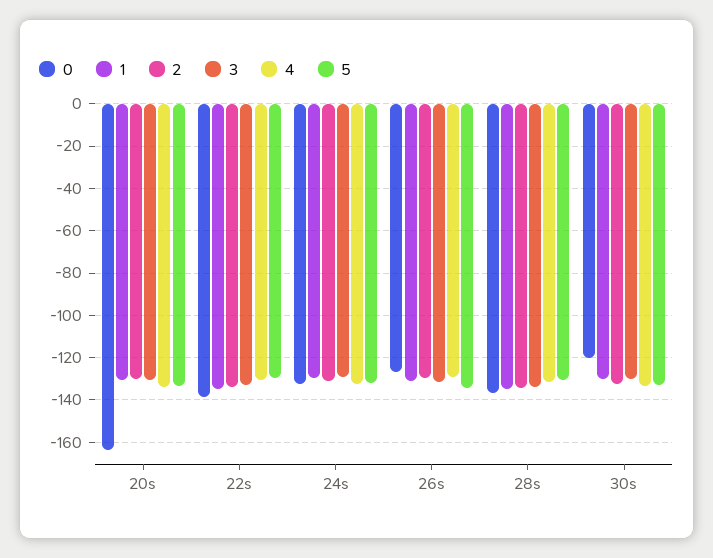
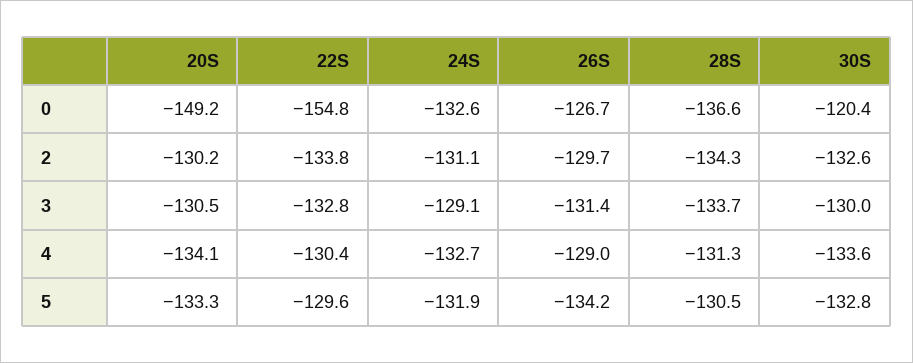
0, 20s: -165 -> -149.2
1, 20s: -130 -> none
0, 22s: -140 -> -154.8
1, 22s: -135 -> none
1, 24s: -130 -> none
1, 26s: -130 -> none
1, 28s: -135 -> none
1, 30s: -130 -> none

